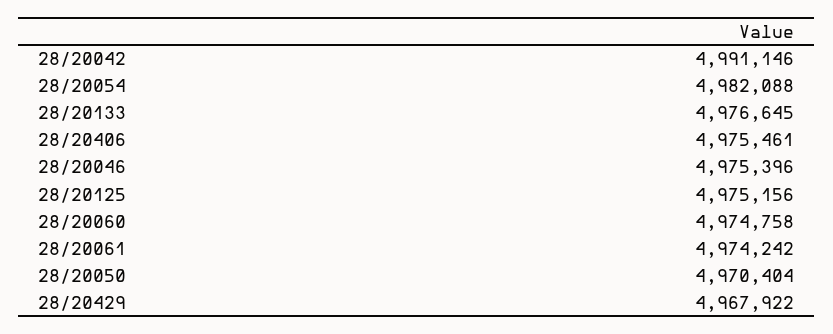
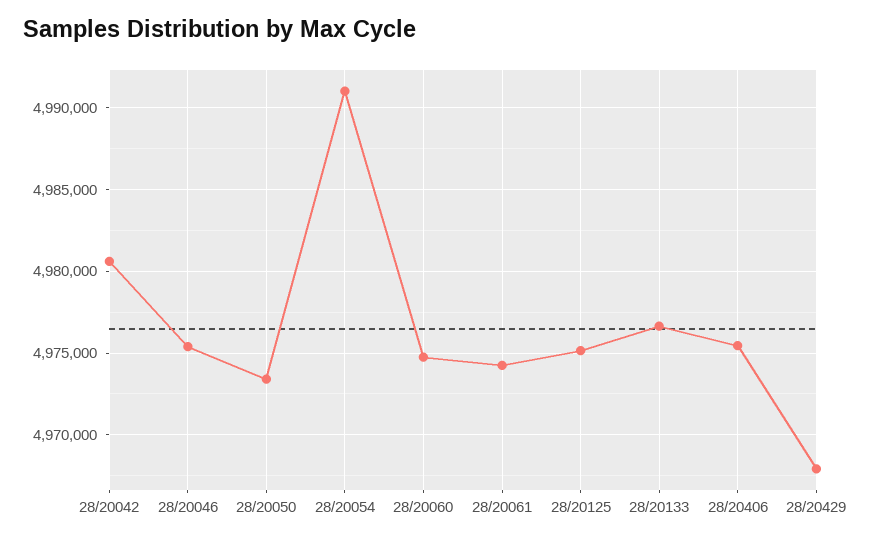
28/20042: 4991146 -> 4980500
28/20054: 4982088 -> 4991000
28/20050: 4970404 -> 4973500

